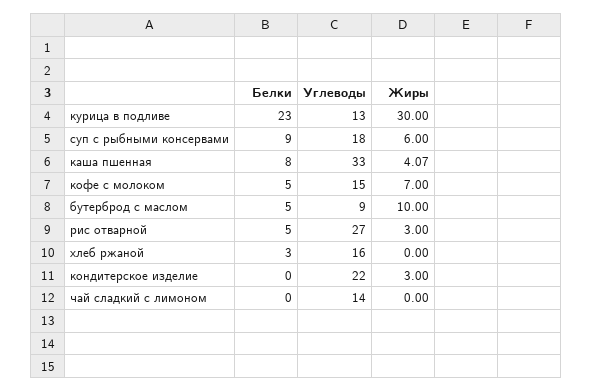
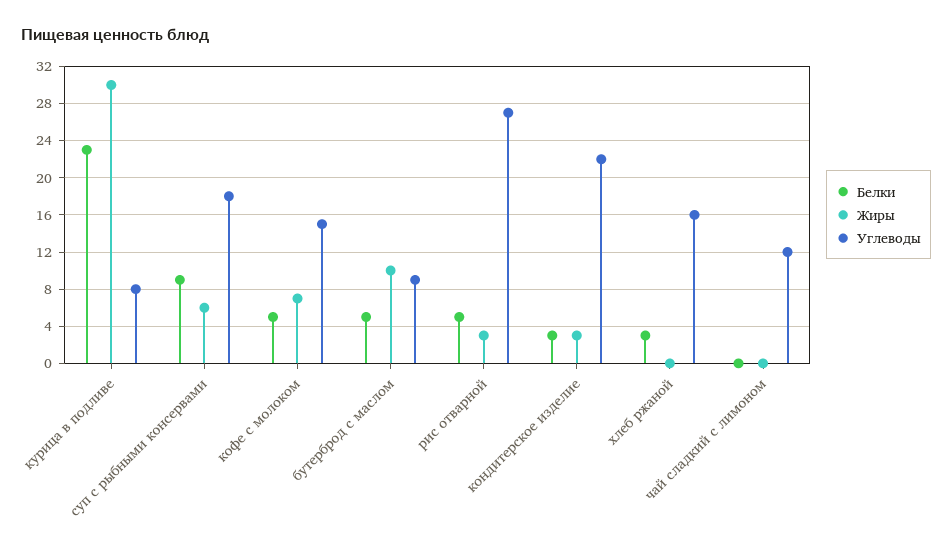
Углеводы, курица в подливе: 13 -> 8
Белки, каша пшенная: 8 -> none
Углеводы, каша пшенная: 33 -> none
Жиры, каша пшенная: 4.07 -> none
Белки, кондитерское изделие: 0 -> 3
Углеводы, чай сладкий с лимоном: 14 -> 12

